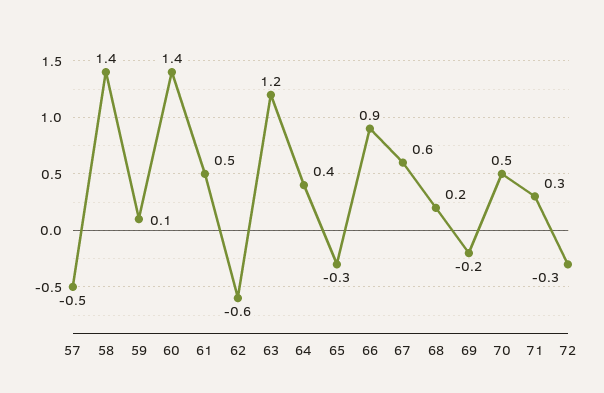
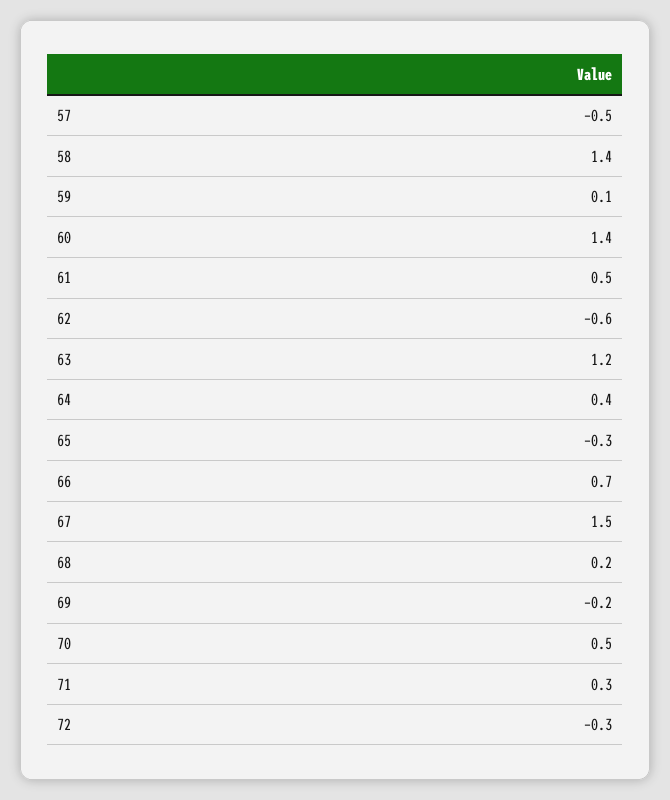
66: 0.9 -> 0.7
67: 0.6 -> 1.5

